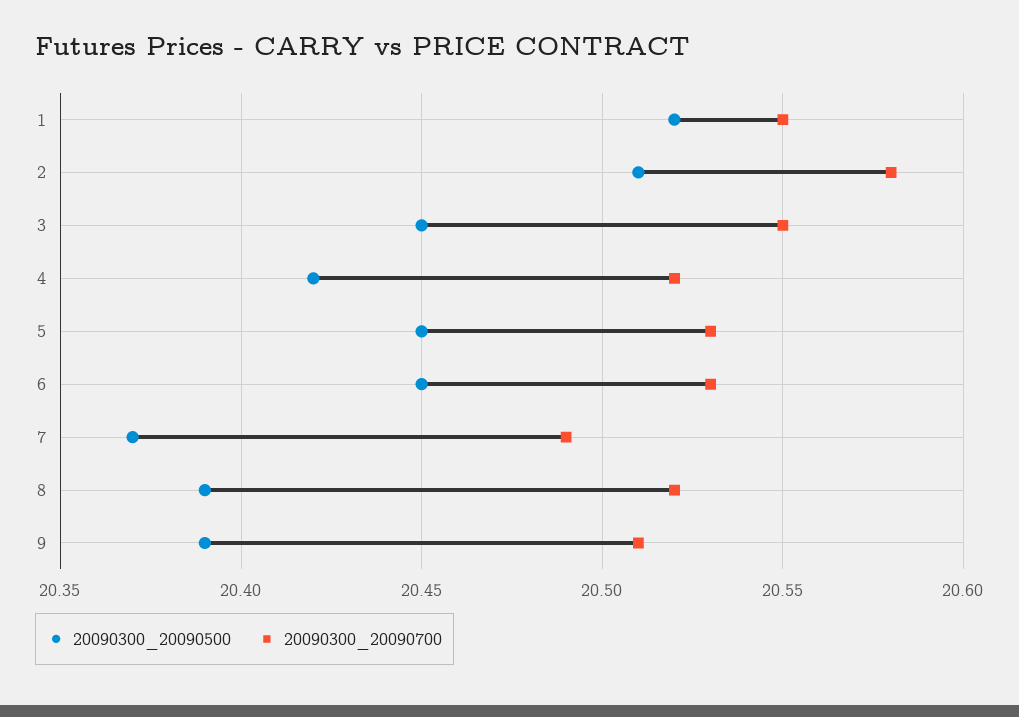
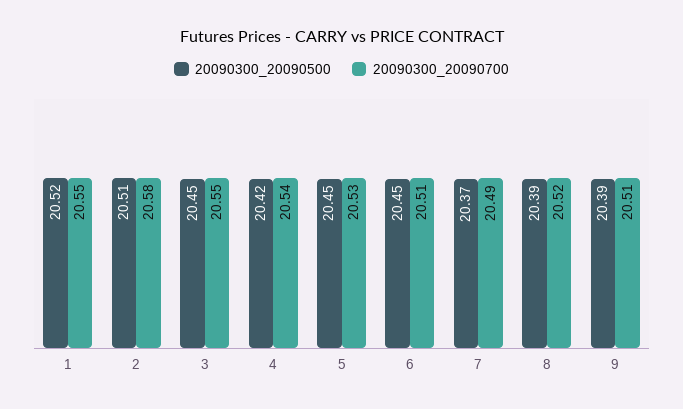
20090300_20090700, 4: 20.52 -> 20.54
20090300_20090700, 6: 20.53 -> 20.51

